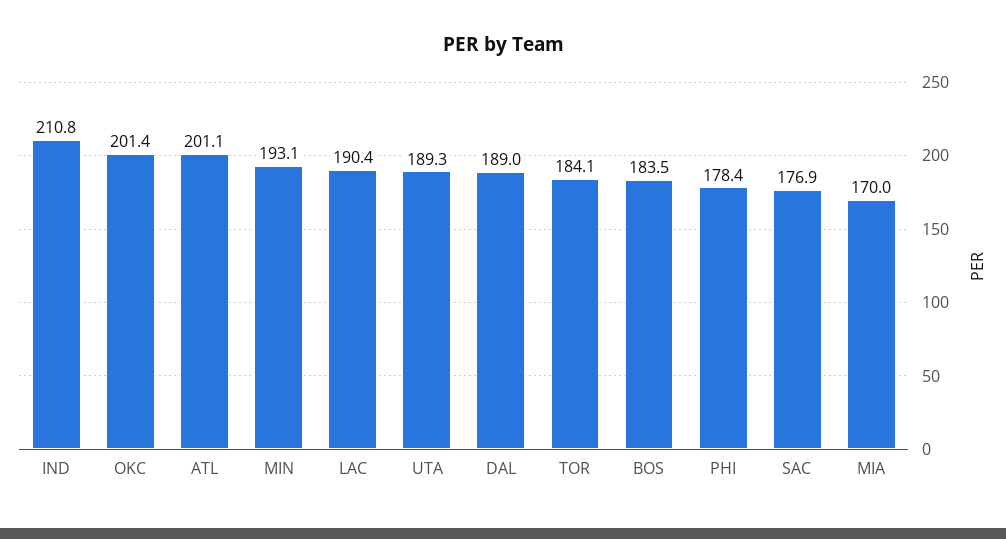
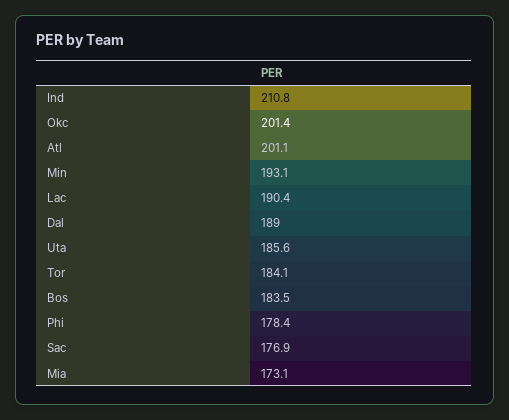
UTA: 189.3 -> 185.6
MIA: 170 -> 173.1

